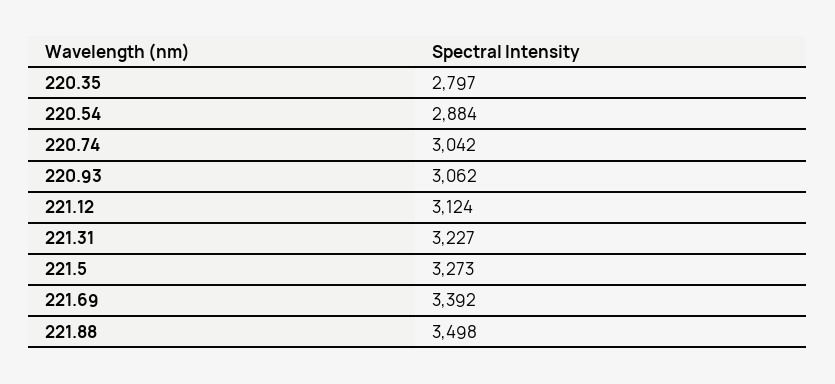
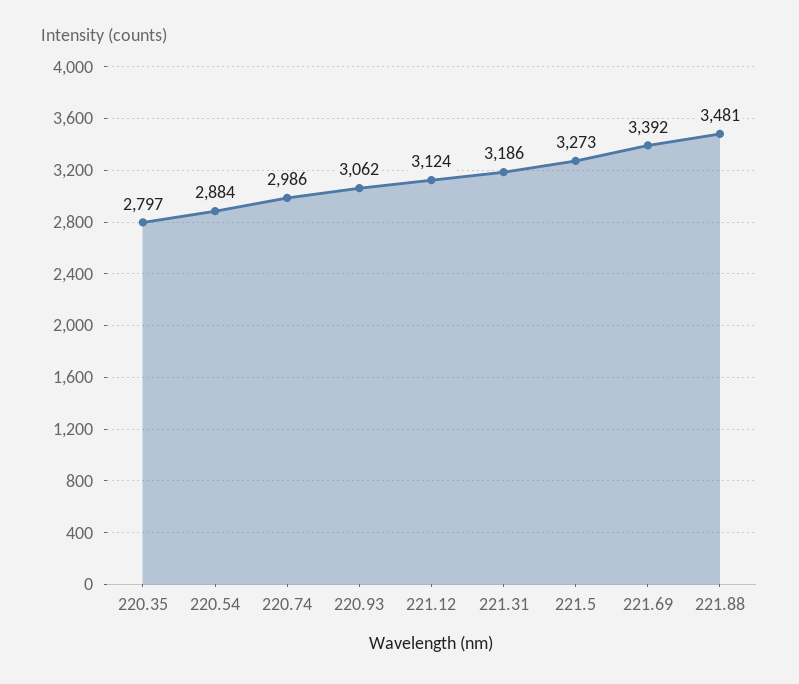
220.74: 3042 -> 2986
221.31: 3227 -> 3186
221.88: 3498 -> 3481

